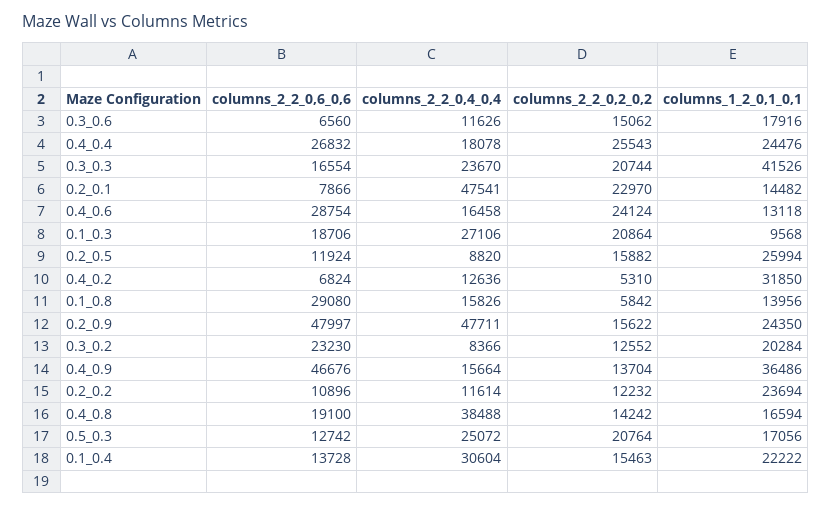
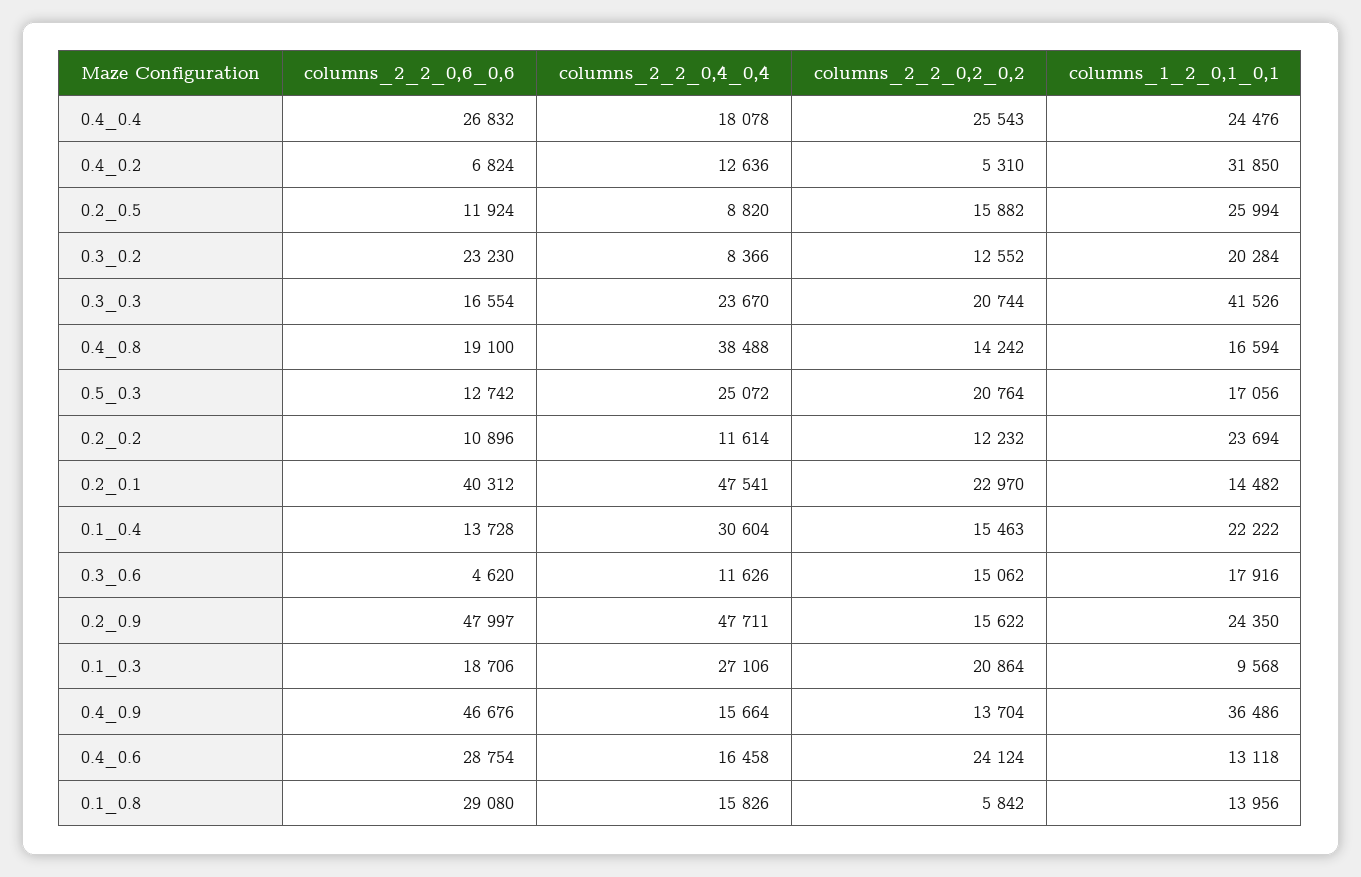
columns_2_2_0,6_0,6, 0.3_0.6: 6560 -> 4620
columns_2_2_0,6_0,6, 0.2_0.1: 7866 -> 40312

